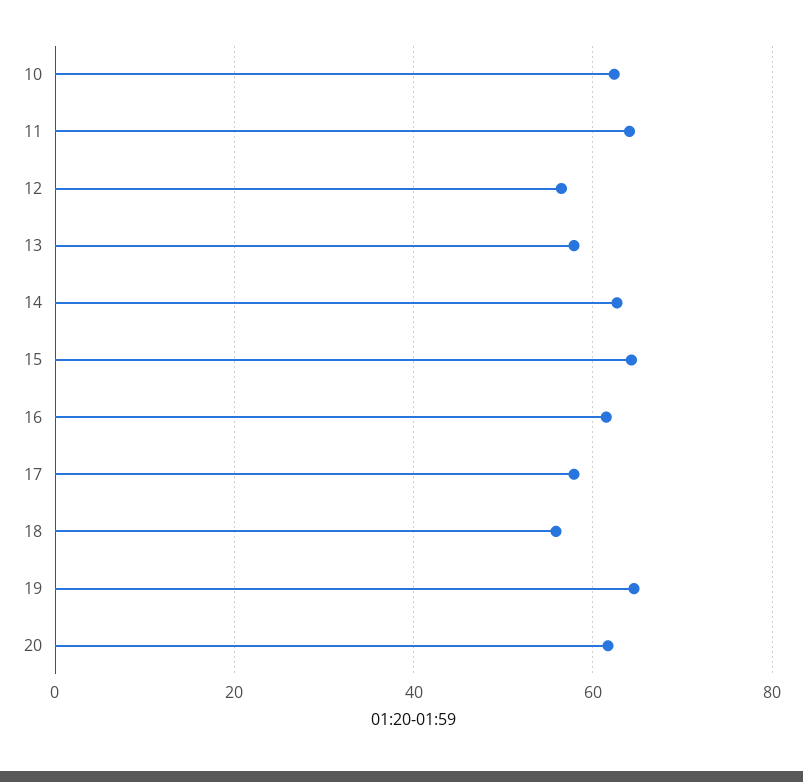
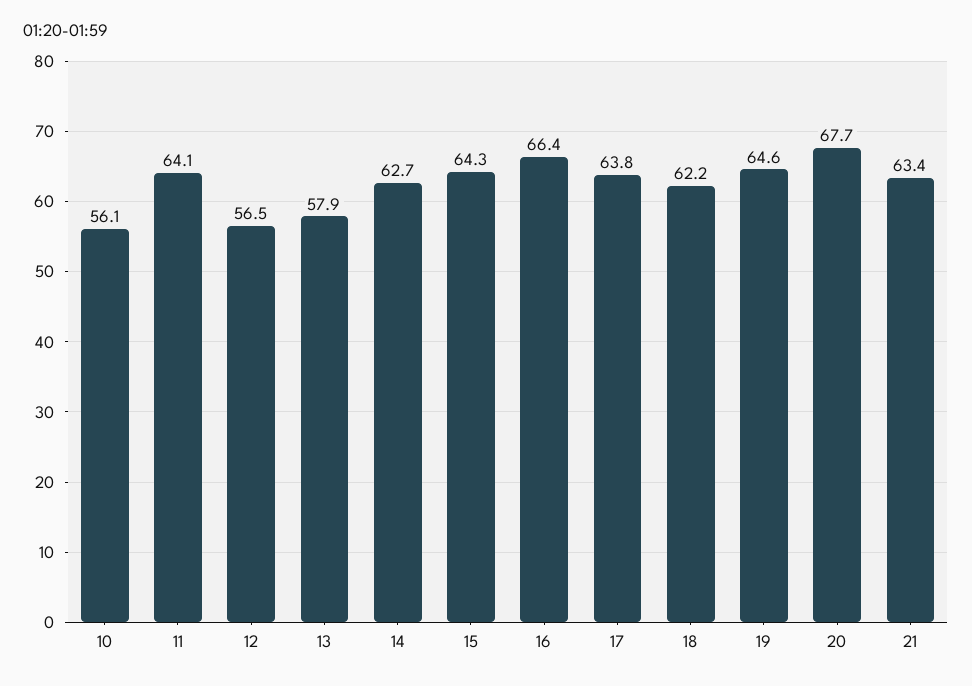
10: 62 -> 56.1
16: 62 -> 66.4
17: 58 -> 63.8
18: 56 -> 62.2
20: 62 -> 67.7
21: none -> 63.4

